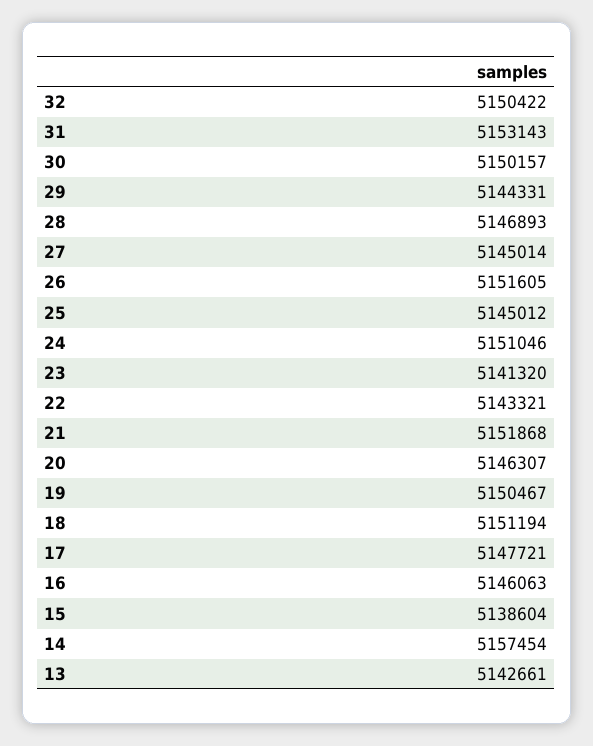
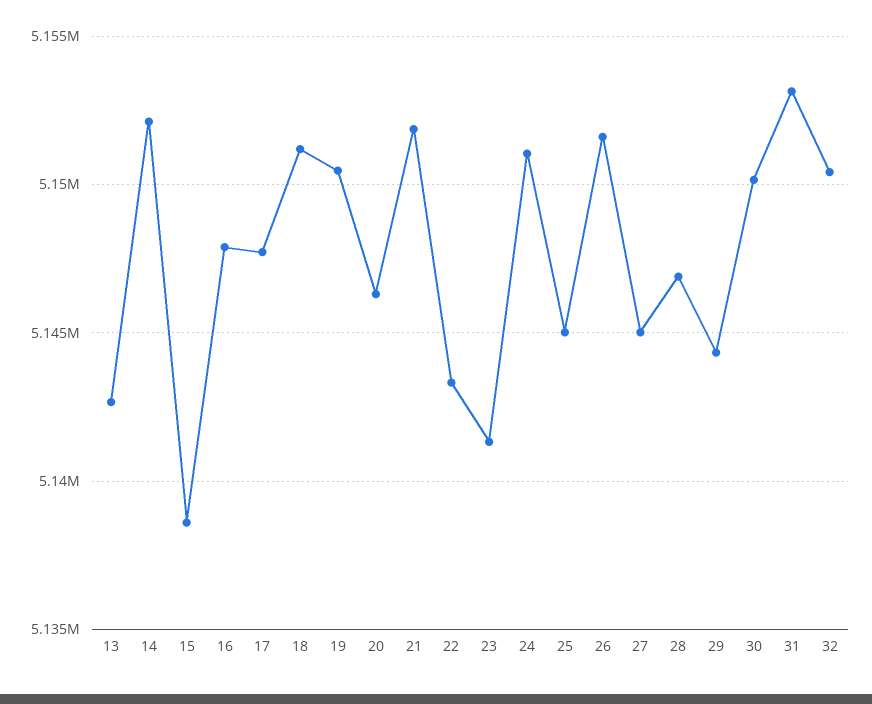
16: 5146063 -> 5148000
14: 5157454 -> 5152000

